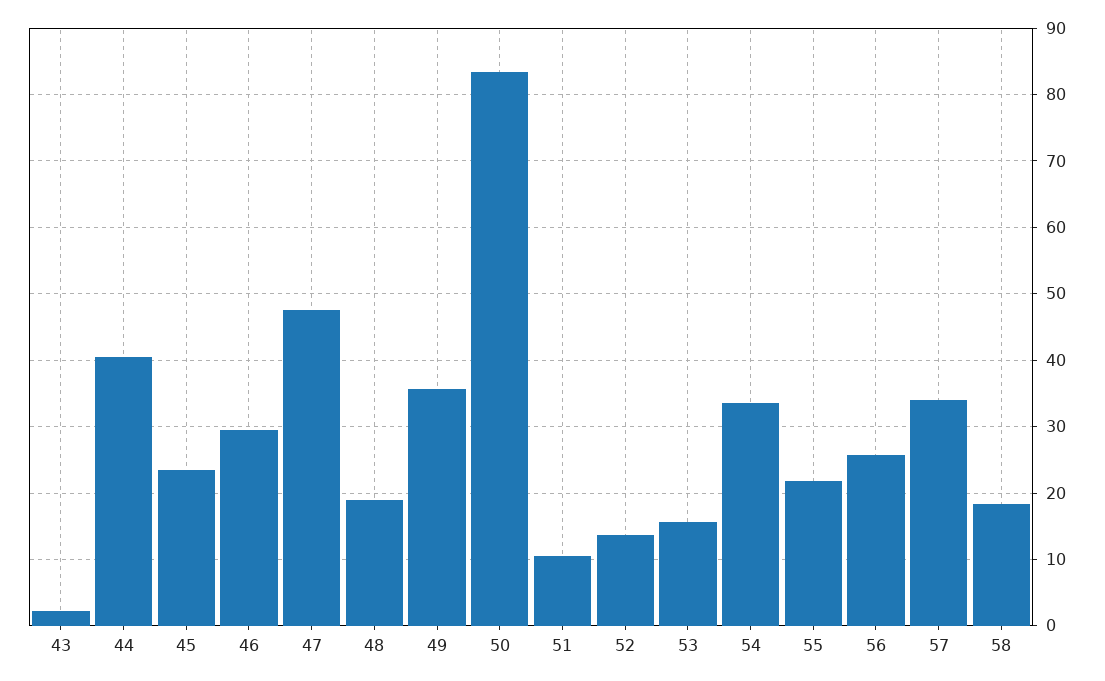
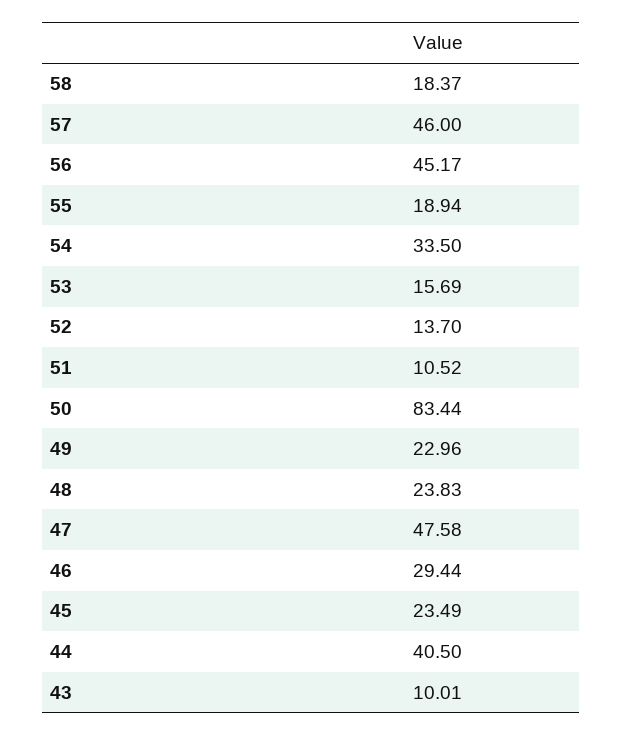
43: 2 -> 10.01
48: 19 -> 23.83
49: 36 -> 22.96
55: 22 -> 18.94
56: 26 -> 45.17
57: 34 -> 46

